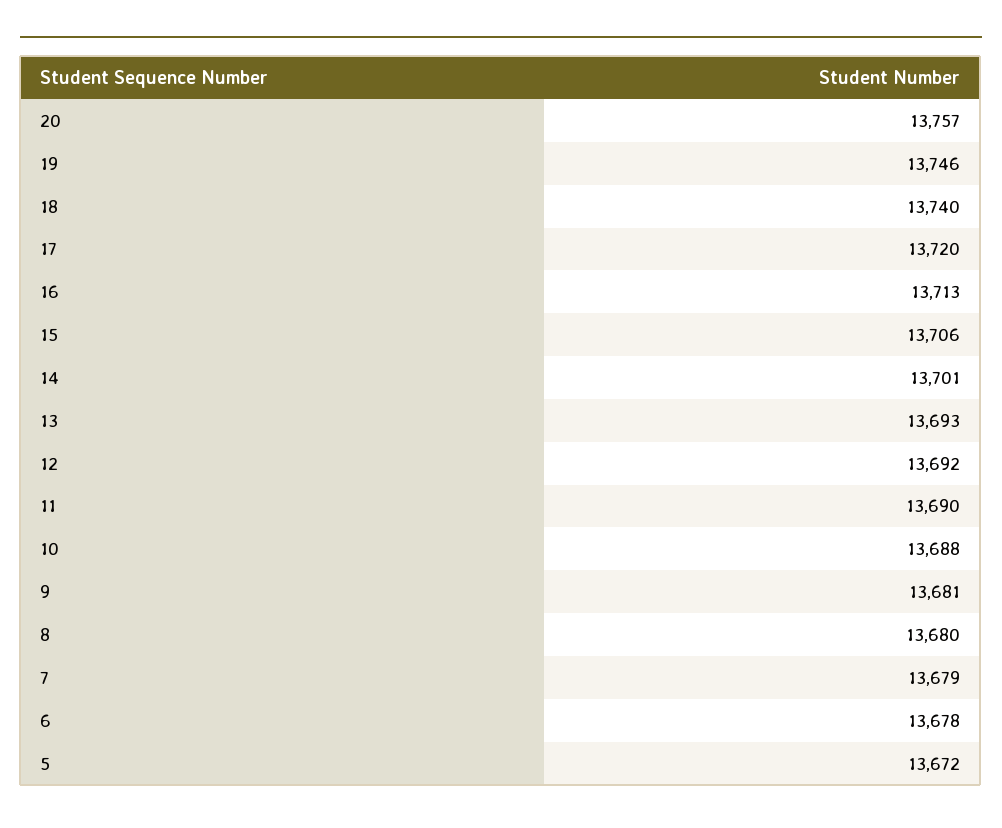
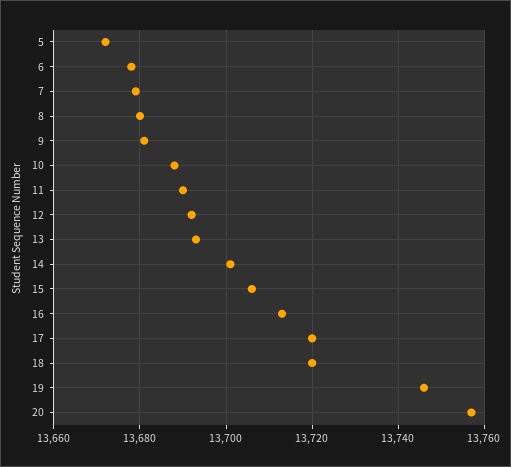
18: 13740 -> 13720

